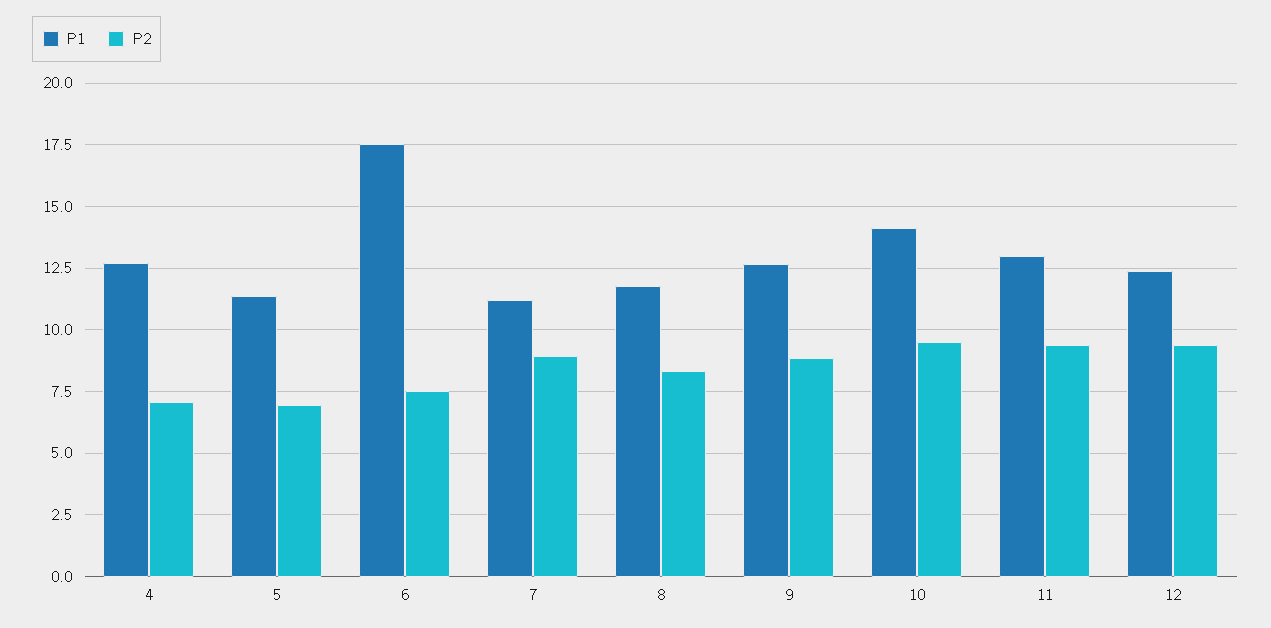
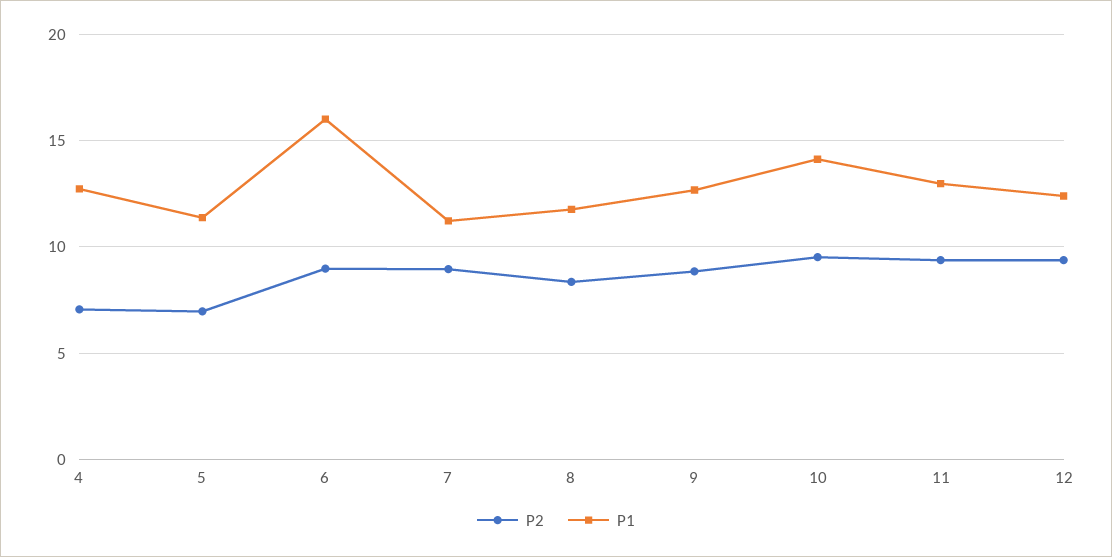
P1, 6: 17.5 -> 16
P2, 6: 7.5 -> 9

